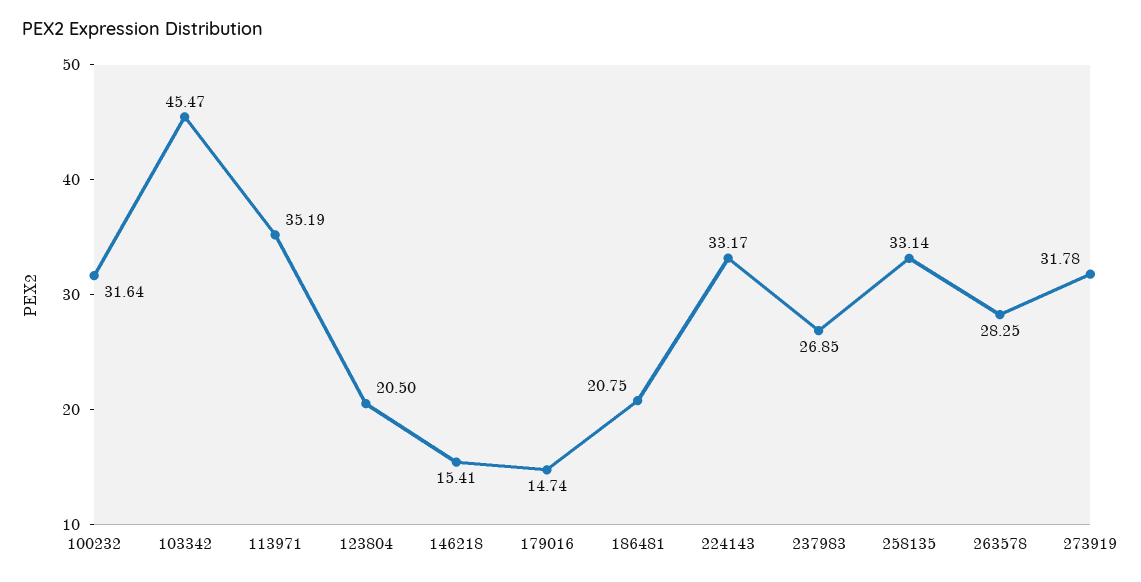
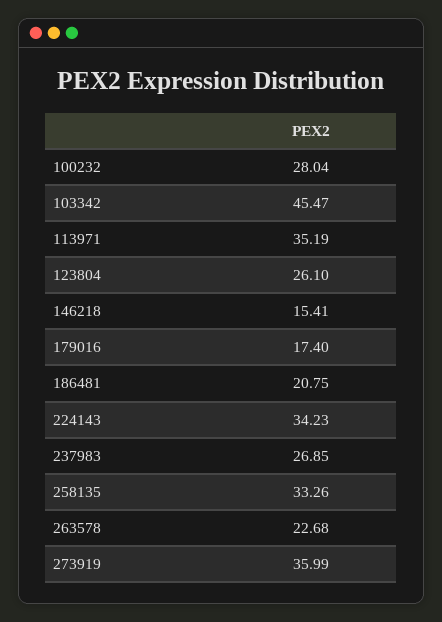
100232: 31.64 -> 28.04
123804: 20.5 -> 26.1
179016: 14.74 -> 17.4
224143: 33.17 -> 34.23
258135: 33.14 -> 33.26
263578: 28.25 -> 22.68
273919: 31.78 -> 35.99

